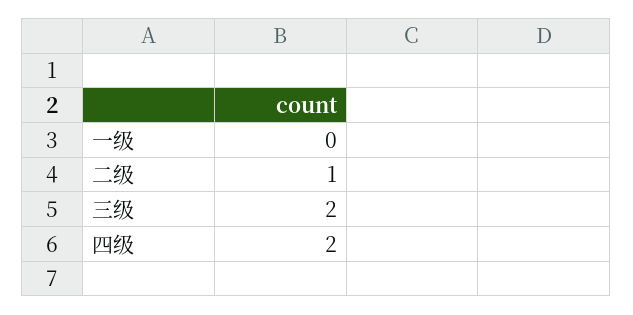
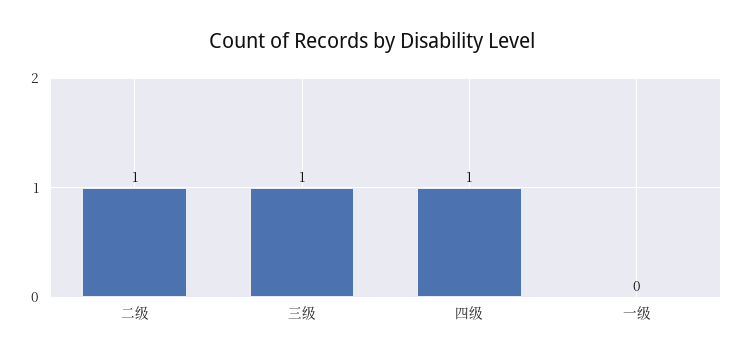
三级: 2 -> 1
四级: 2 -> 1

